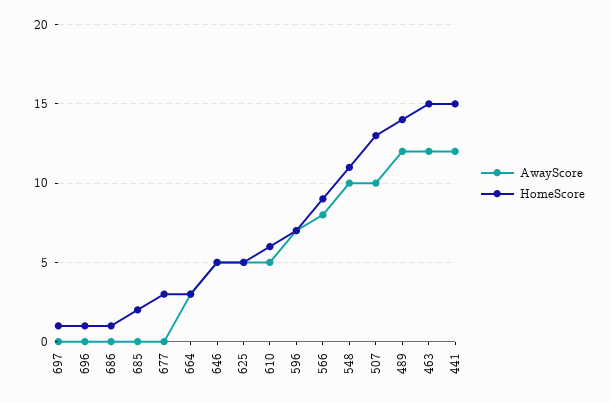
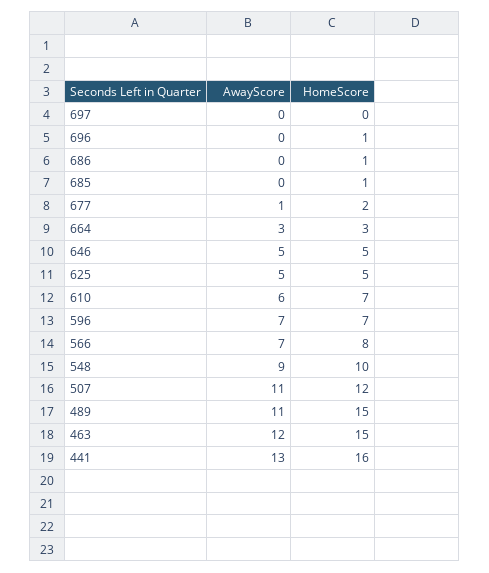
HomeScore, 697: 1 -> 0
HomeScore, 685: 2 -> 1
AwayScore, 677: 0 -> 1
HomeScore, 677: 3 -> 2
AwayScore, 610: 5 -> 6
HomeScore, 610: 6 -> 7
AwayScore, 566: 8 -> 7
HomeScore, 566: 9 -> 8
AwayScore, 548: 10 -> 9
HomeScore, 548: 11 -> 10
AwayScore, 507: 10 -> 11
HomeScore, 507: 13 -> 12
AwayScore, 489: 12 -> 11
HomeScore, 489: 14 -> 15
AwayScore, 441: 12 -> 13
HomeScore, 441: 15 -> 16

